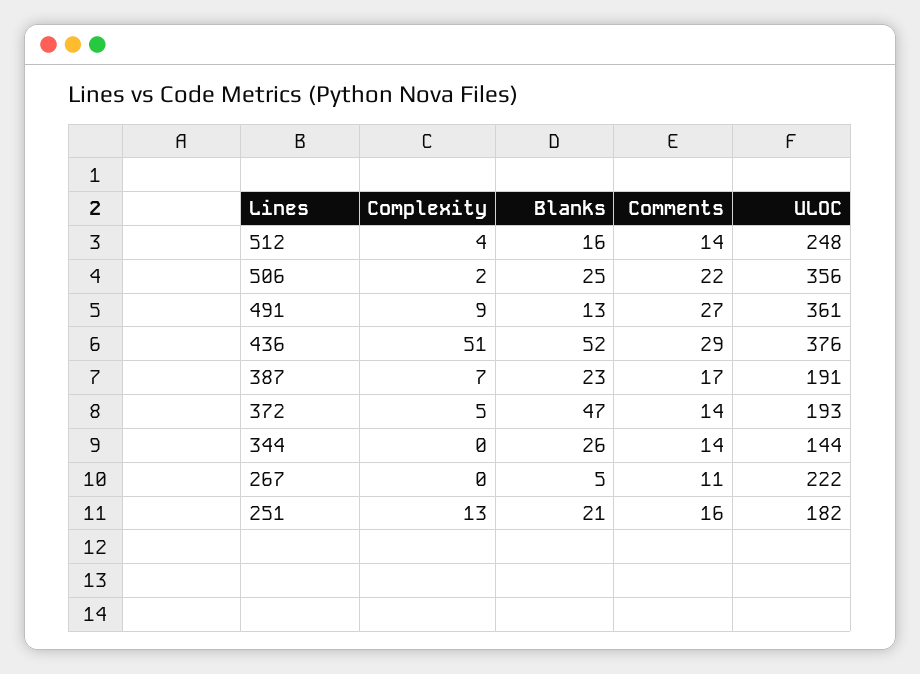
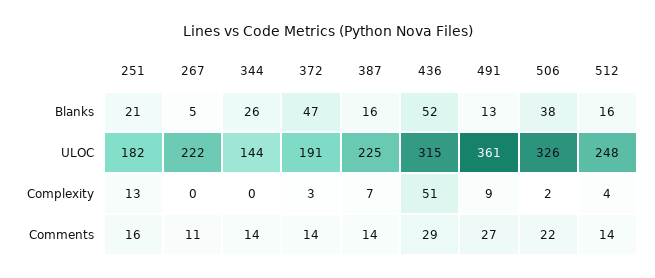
Blanks, 506: 25 -> 38
ULOC, 506: 356 -> 326
ULOC, 436: 376 -> 315
Blanks, 387: 23 -> 16
Comments, 387: 17 -> 14
ULOC, 387: 191 -> 225
Complexity, 372: 5 -> 3
ULOC, 372: 193 -> 191

